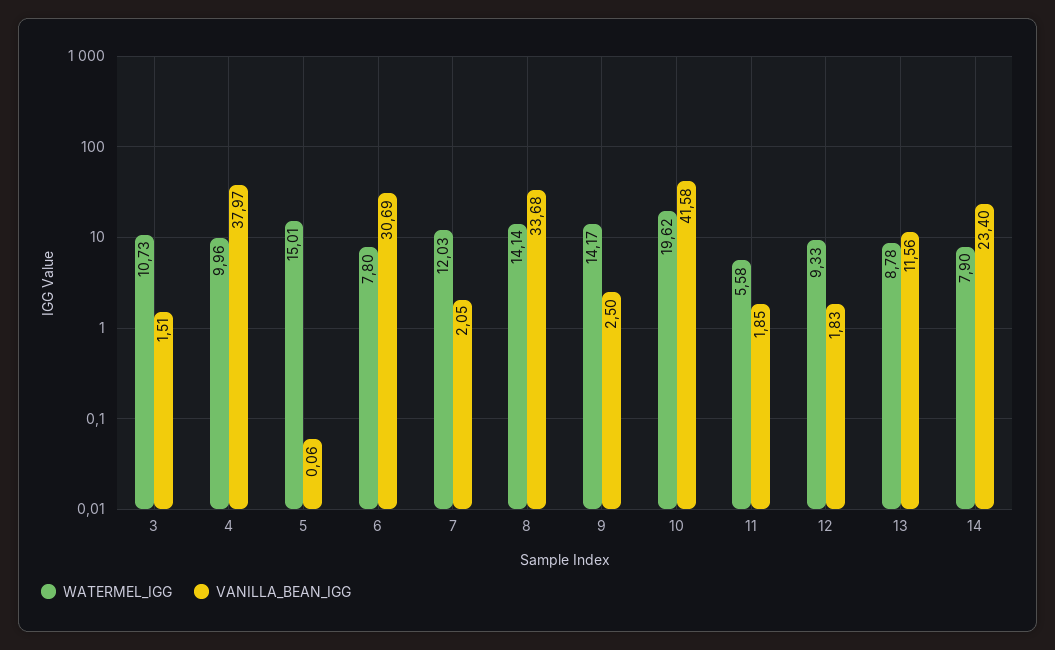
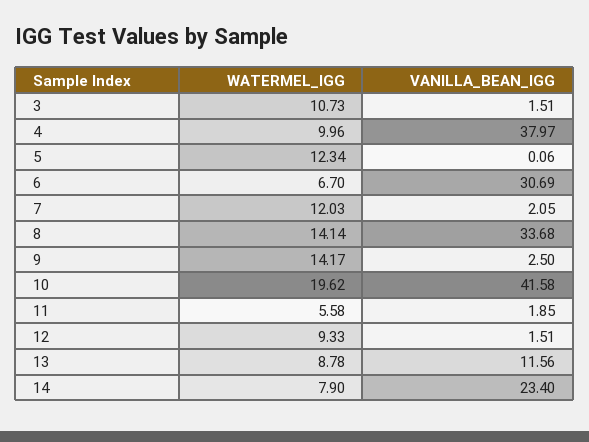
WATERMEL_IGG, 5: 15.01 -> 12.34
WATERMEL_IGG, 6: 7.8 -> 6.7
VANILLA_BEAN_IGG, 12: 1.83 -> 1.51

